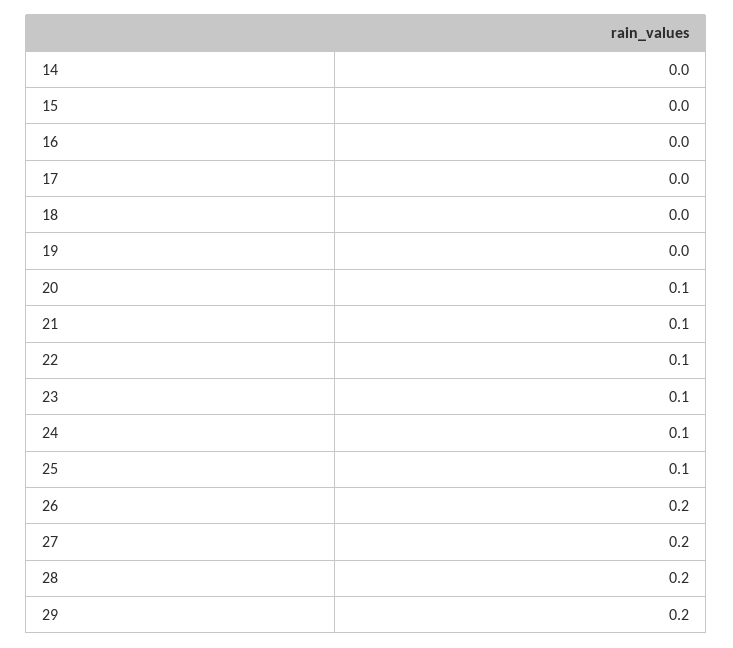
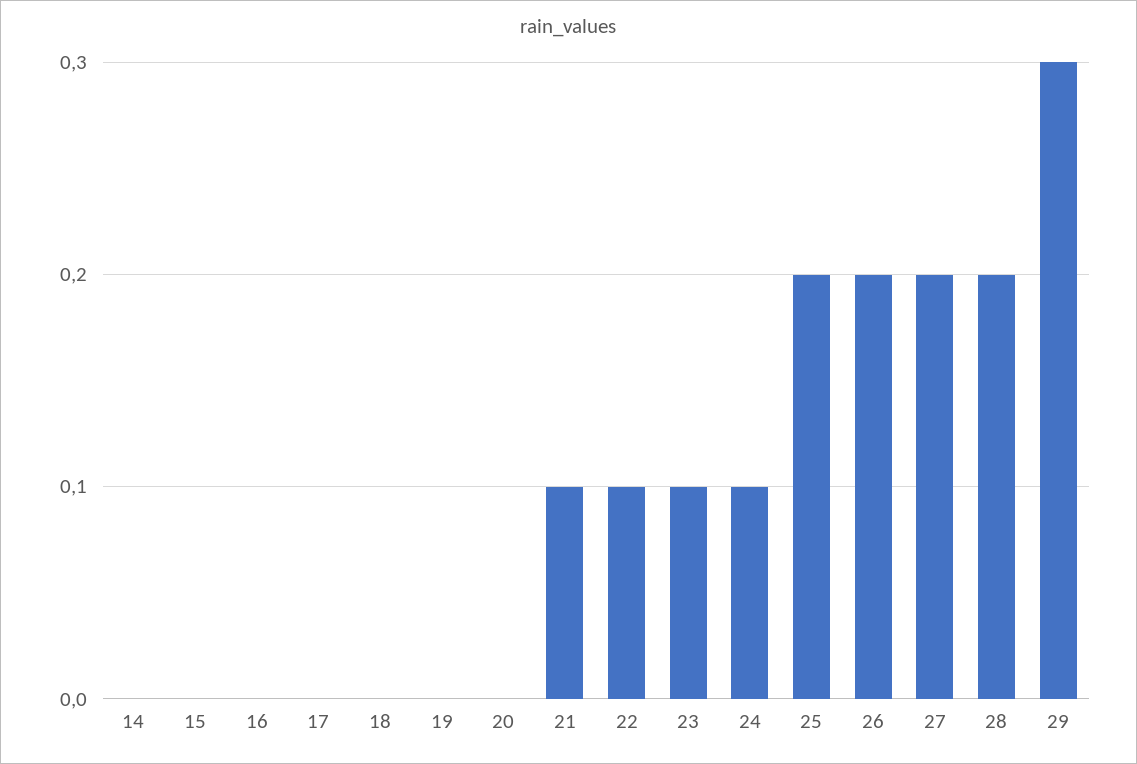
20: 0.1 -> 0
25: 0.1 -> 0.2
29: 0.2 -> 0.3

